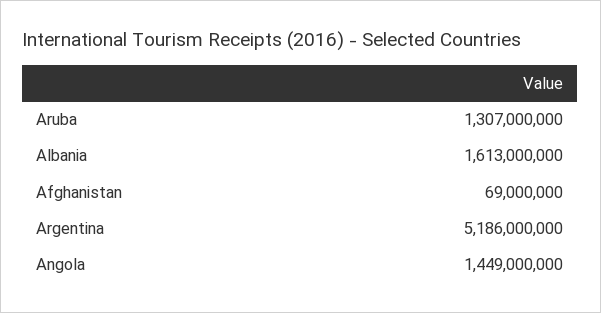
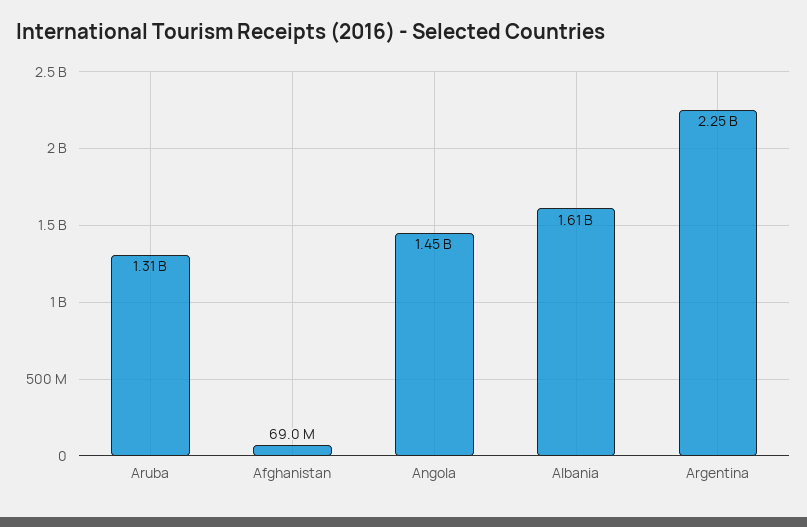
Argentina: 5186000000 -> 2250000000

